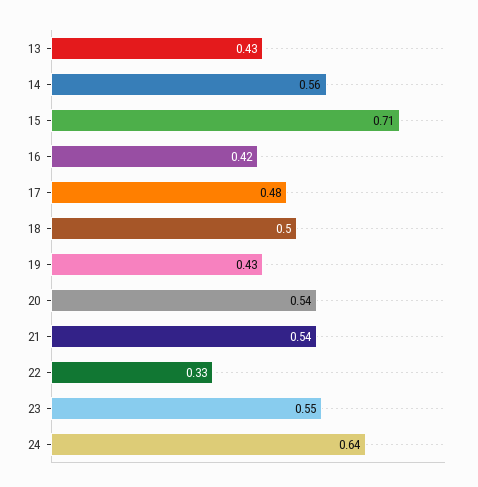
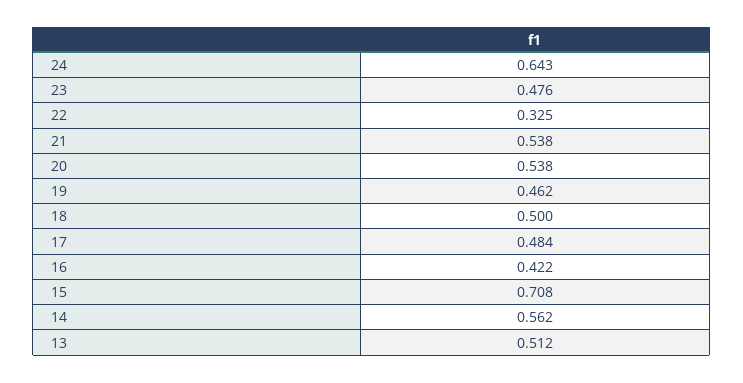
13: 0.43 -> 0.512
19: 0.43 -> 0.462
23: 0.55 -> 0.476

